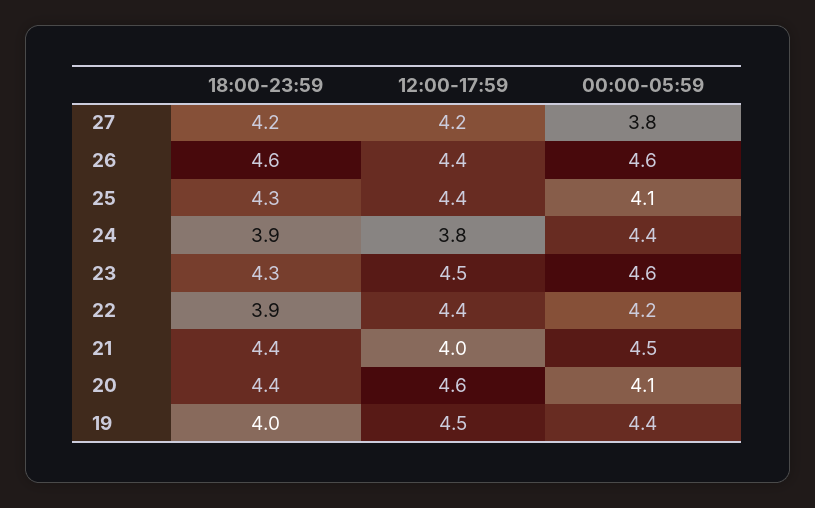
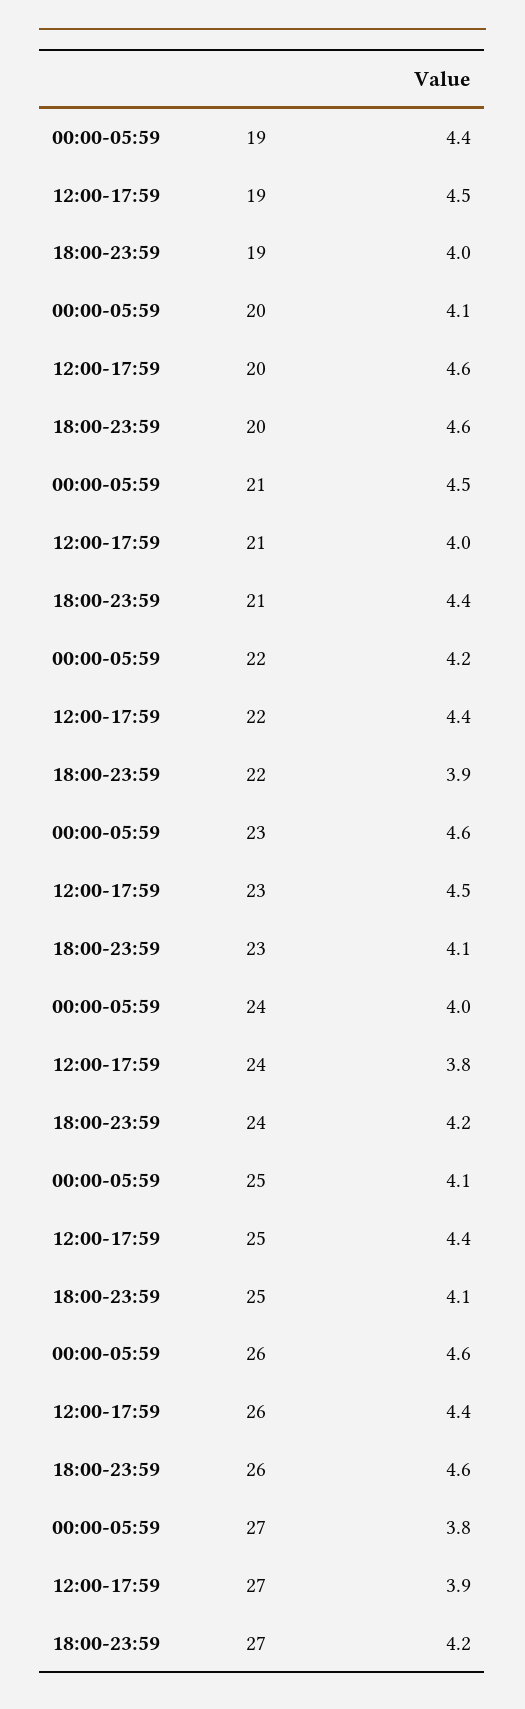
12:00-17:59, 27: 4.2 -> 3.9
18:00-23:59, 25: 4.3 -> 4.1
18:00-23:59, 24: 3.9 -> 4.2
00:00-05:59, 24: 4.4 -> 4
18:00-23:59, 23: 4.3 -> 4.1
18:00-23:59, 20: 4.4 -> 4.6

